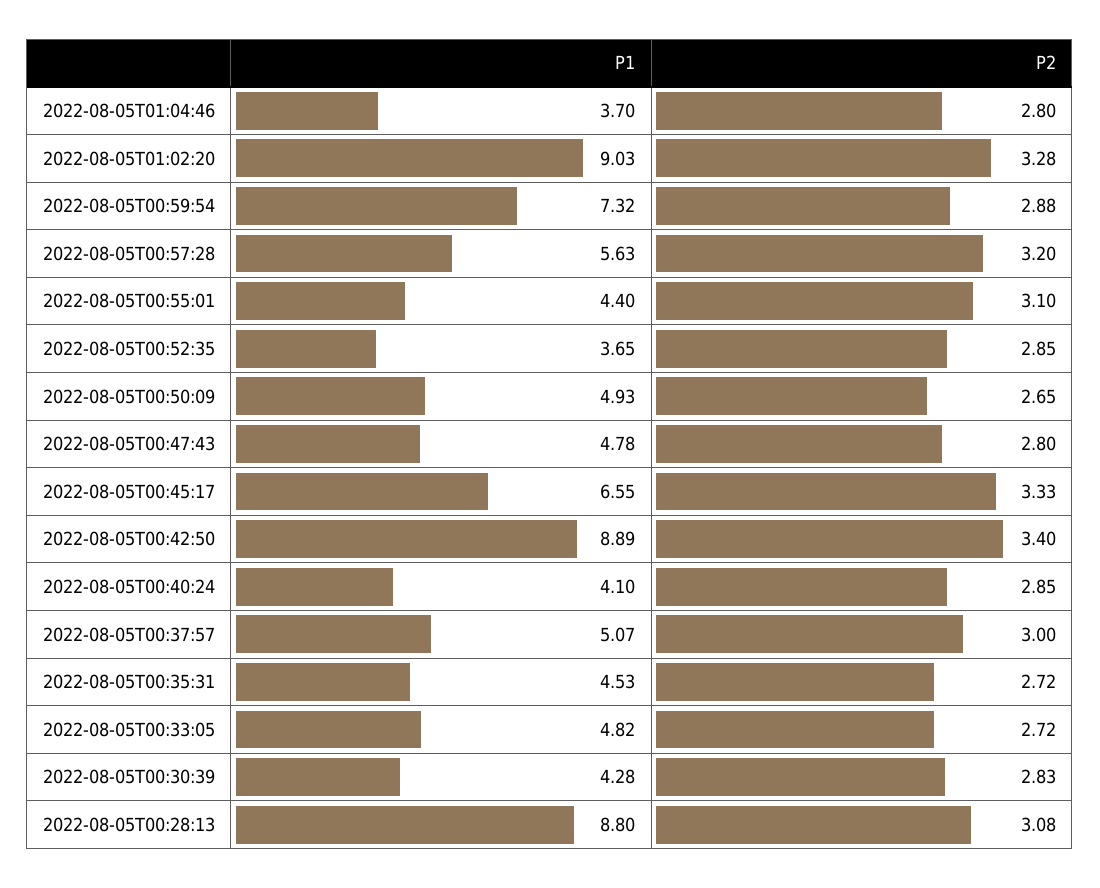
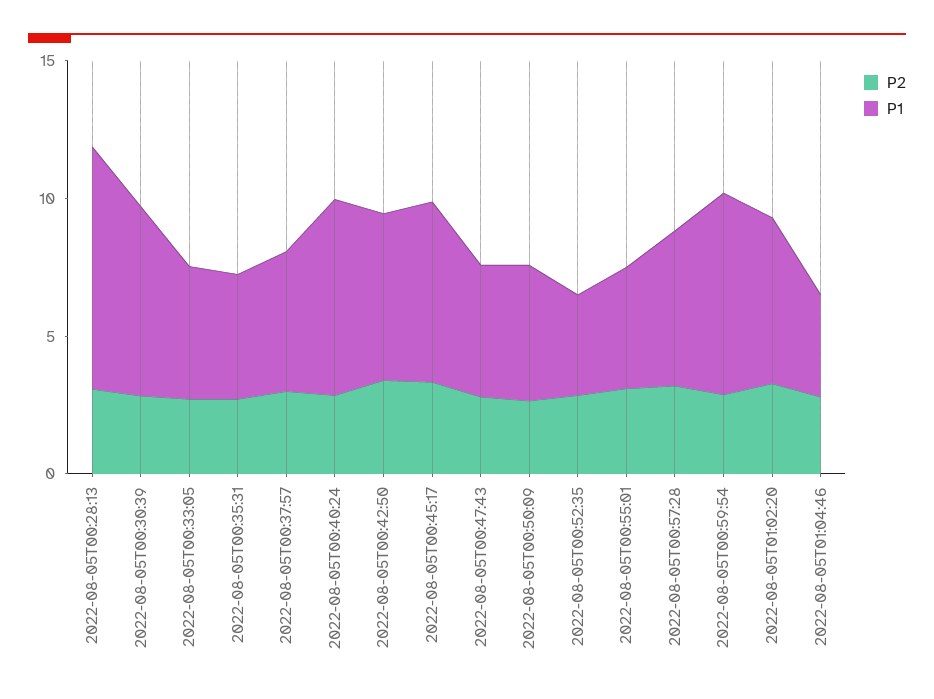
P1, 2022-08-05T01:02:20: 9.03 -> 6
P1, 2022-08-05T00:42:50: 8.89 -> 6
P1, 2022-08-05T00:40:24: 4.1 -> 7
P1, 2022-08-05T00:30:39: 4.28 -> 7

